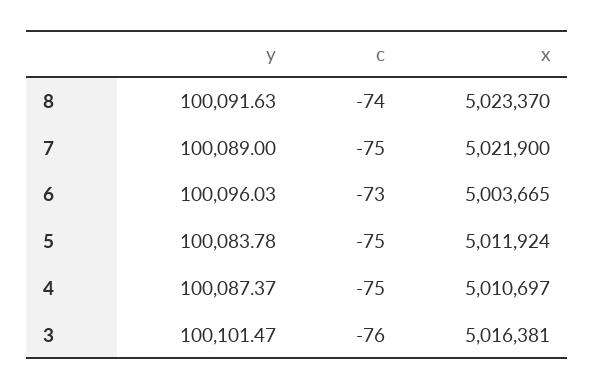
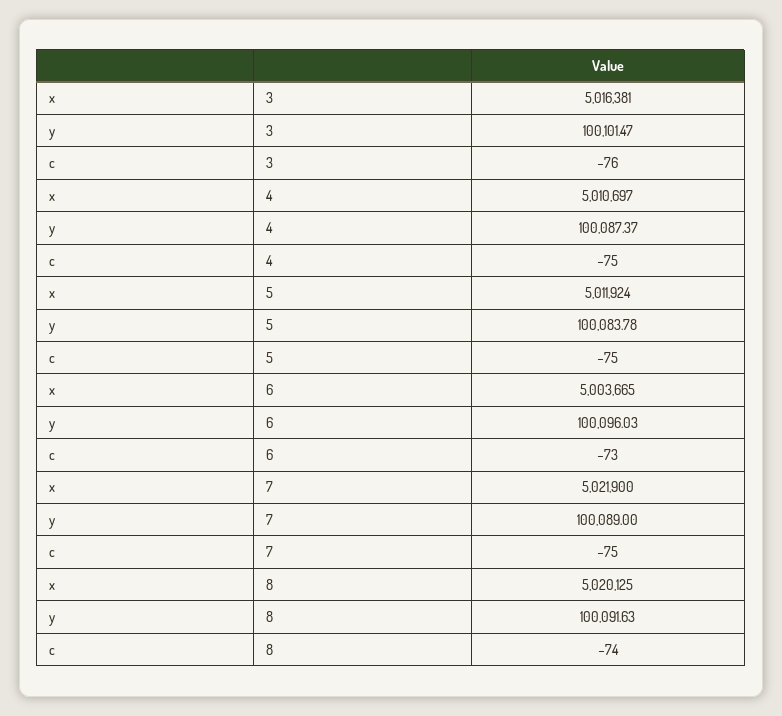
x, 8: 5023370 -> 5020125

